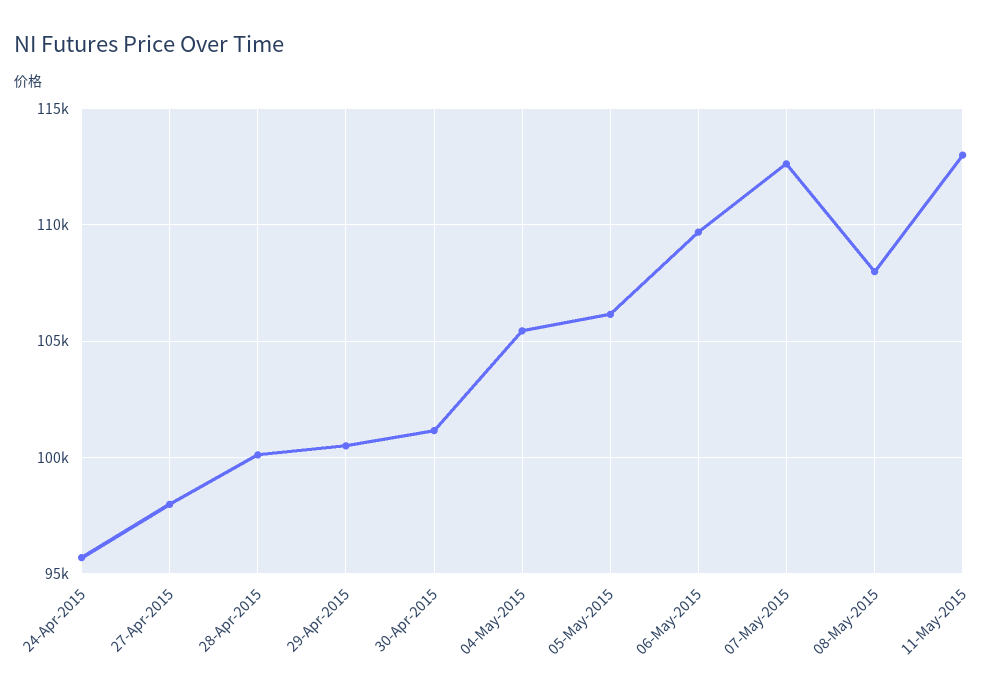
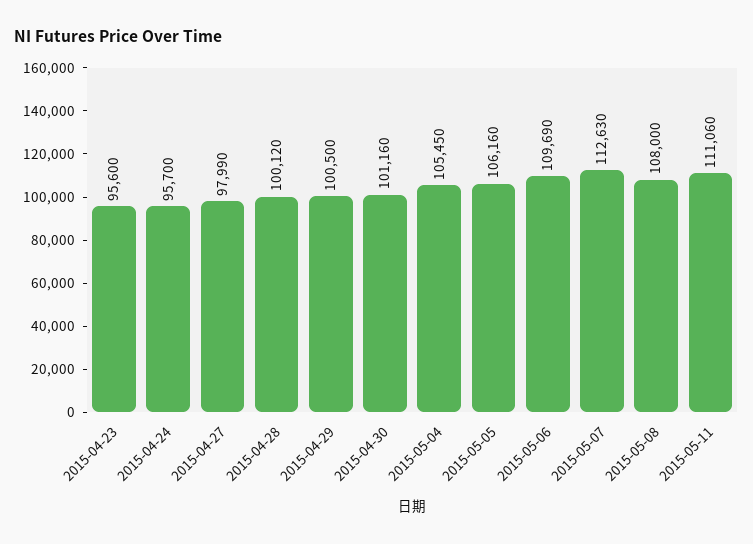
11-May-2015: 113000 -> 111060
2015-04-23: none -> 95600

